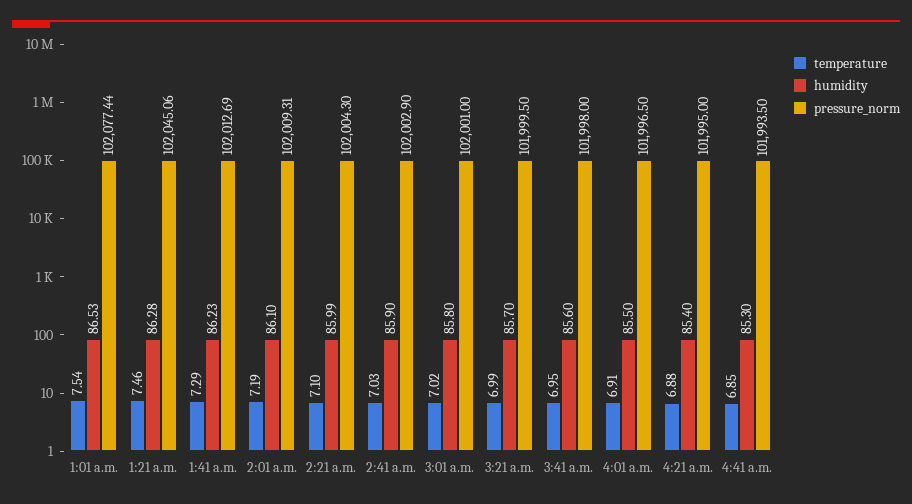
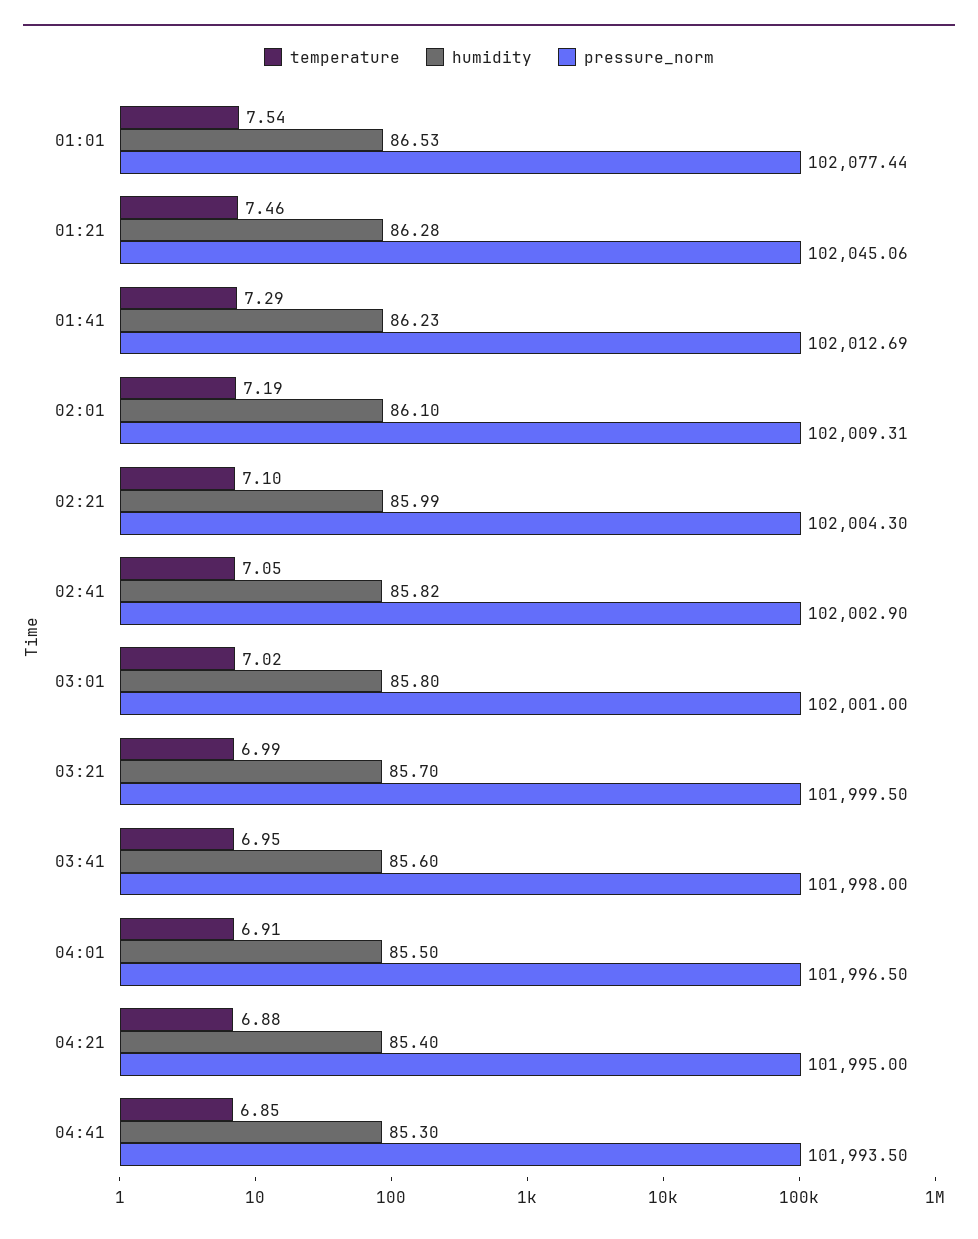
temperature, 2:41 a.m.: 7.03 -> 7.05
humidity, 2:41 a.m.: 85.9 -> 85.82

